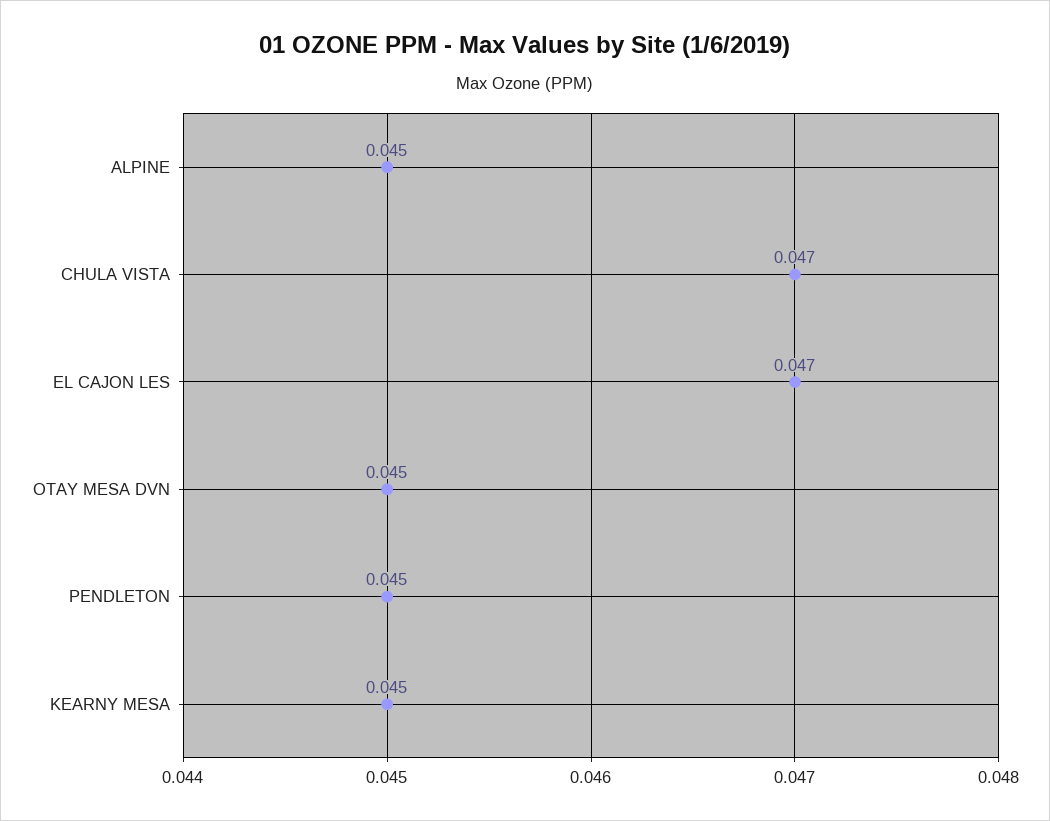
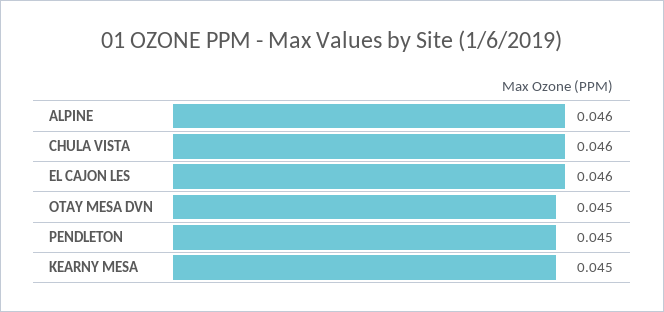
ALPINE: 0.045 -> 0.046
CHULA VISTA: 0.047 -> 0.046
EL CAJON LES: 0.047 -> 0.046

